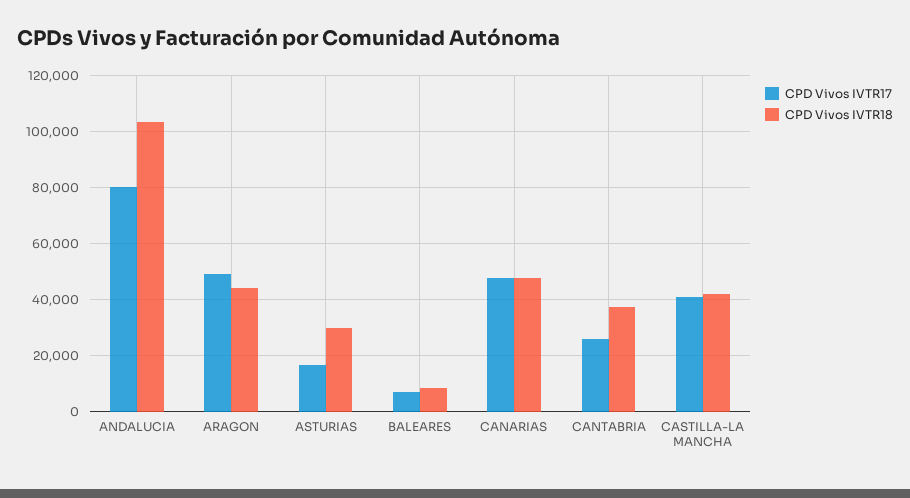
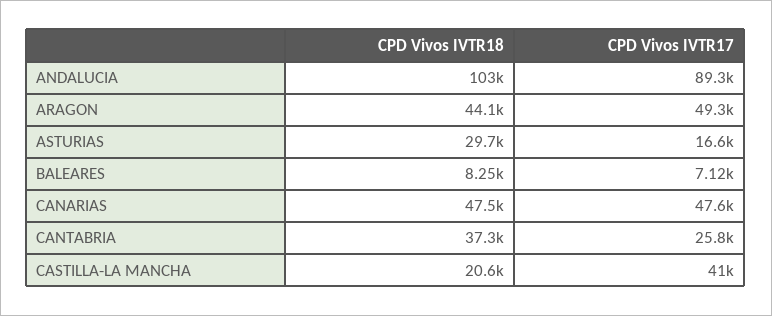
CPD Vivos IVTR17, ANDALUCIA: 80000 -> 89300
CPD Vivos IVTR18, CASTILLA-LA MANCHA: 42500 -> 20600

